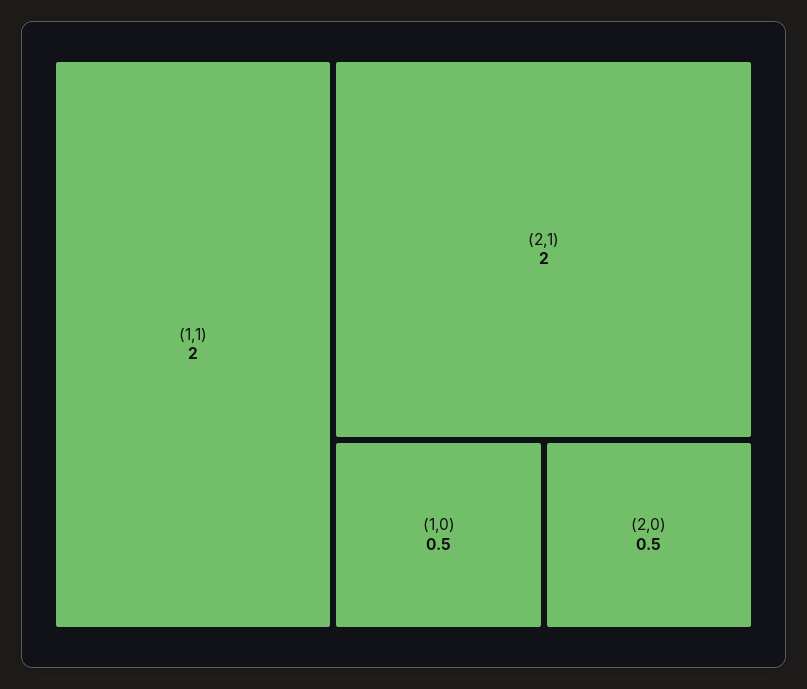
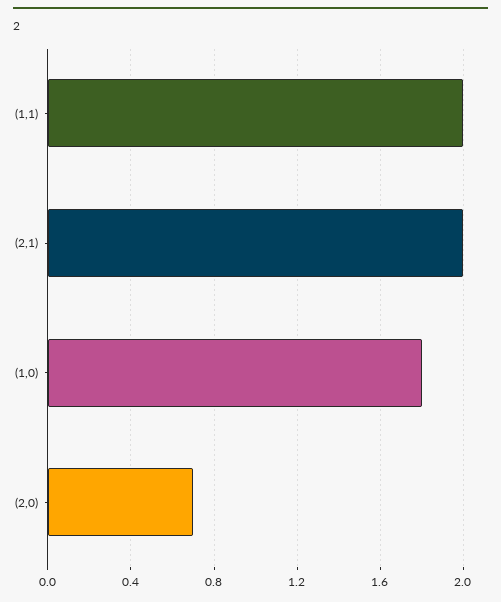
(1,0): 0.5 -> 1.8
(2,0): 0.5 -> 0.7

